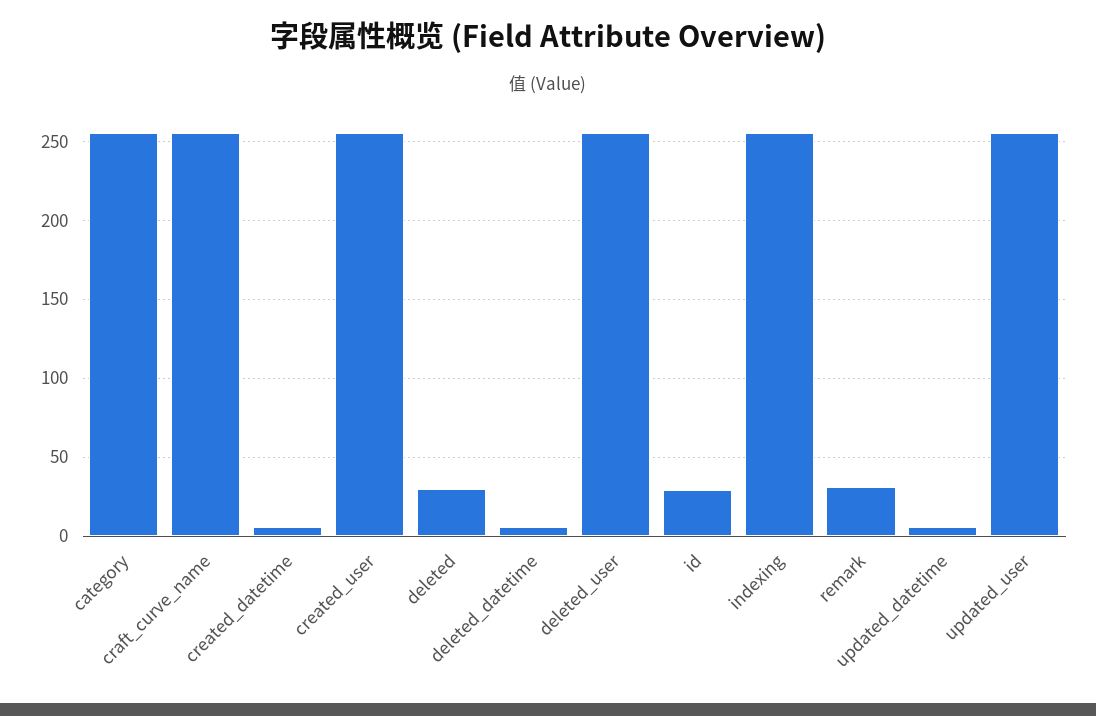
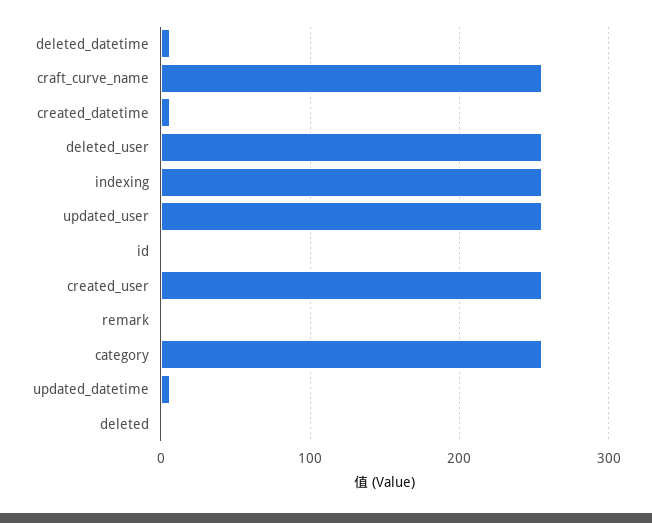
deleted: 30 -> 0
id: 30 -> 0
remark: 30 -> 0

